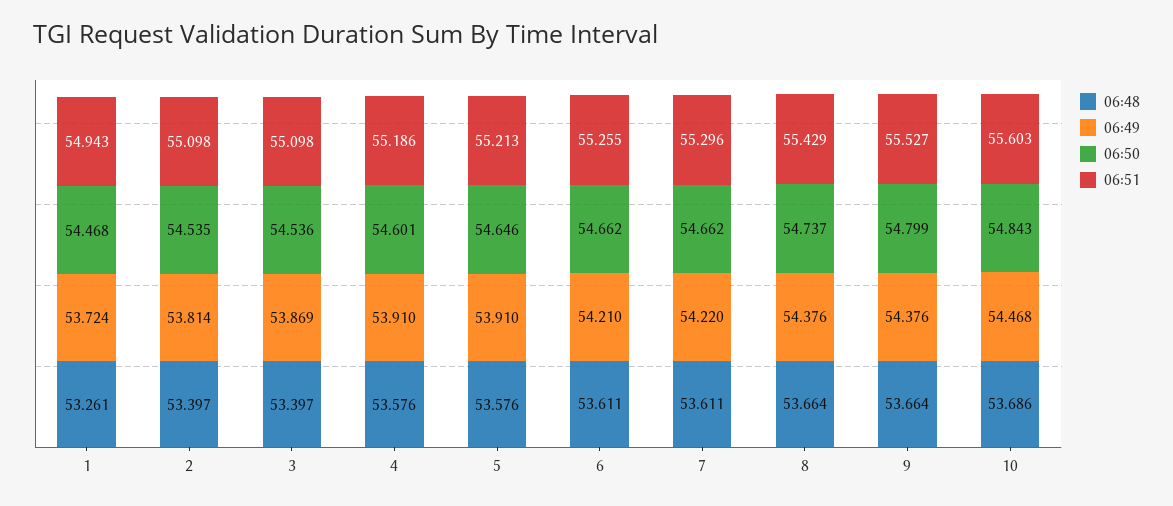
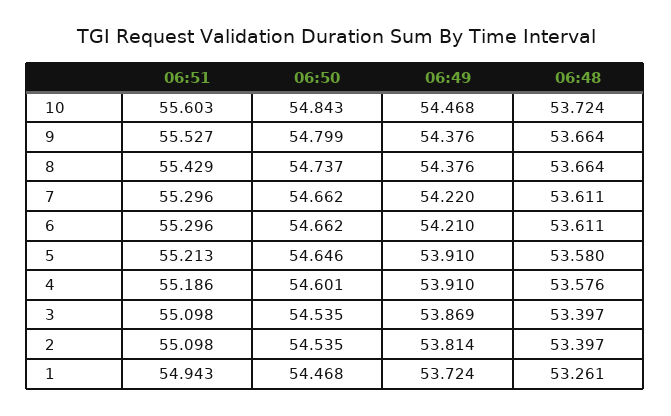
06:50, 3: 54.536 -> 54.535
06:48, 5: 53.576 -> 53.58
06:51, 6: 55.255 -> 55.296
06:48, 10: 53.686 -> 53.724

